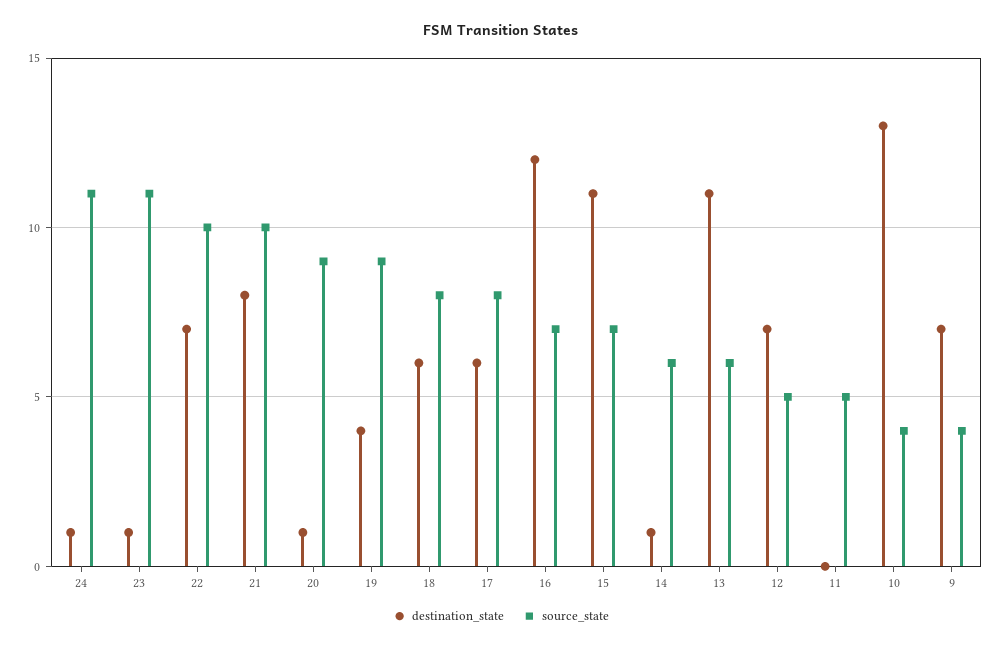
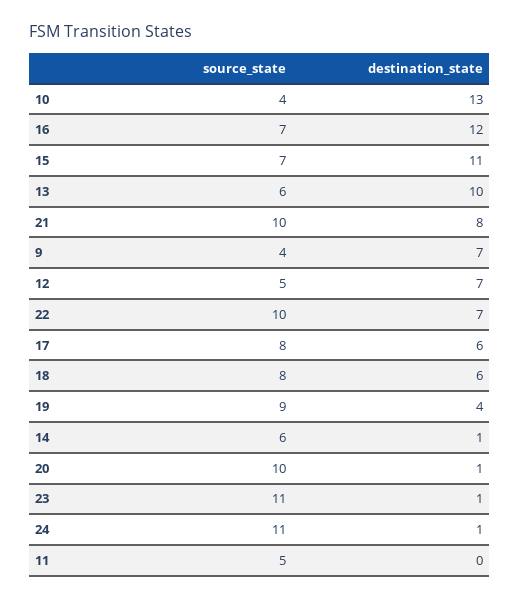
source_state, 20: 9 -> 10
destination_state, 13: 11 -> 10

